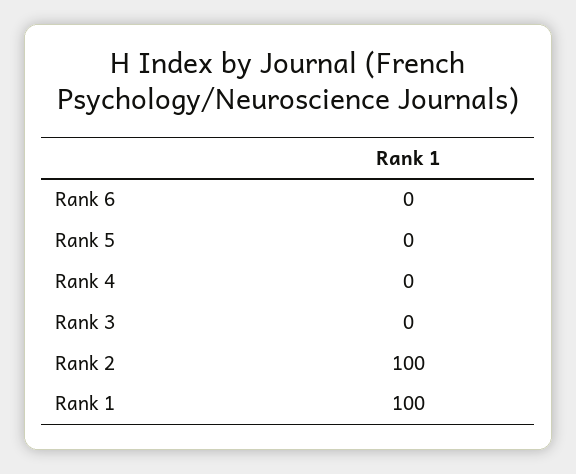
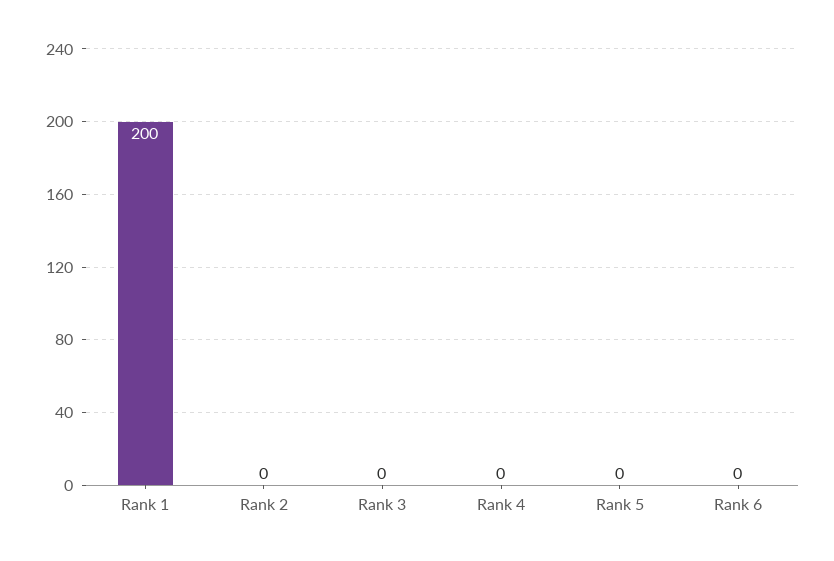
Rank 2: 100 -> 0
Rank 1: 100 -> 200

